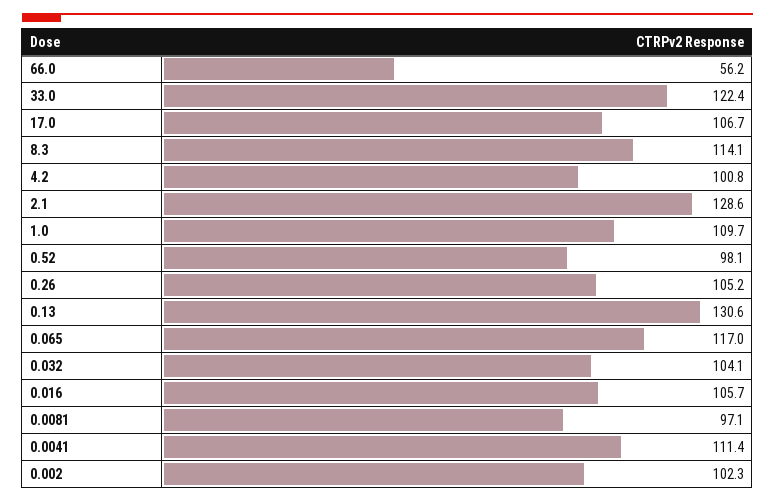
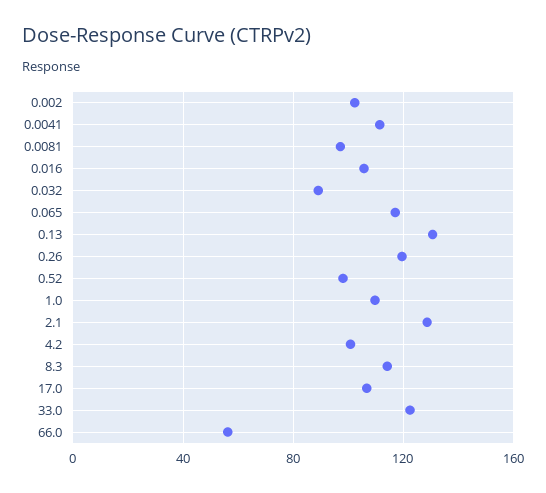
0.26: 105.2 -> 120
0.032: 104.1 -> 90

